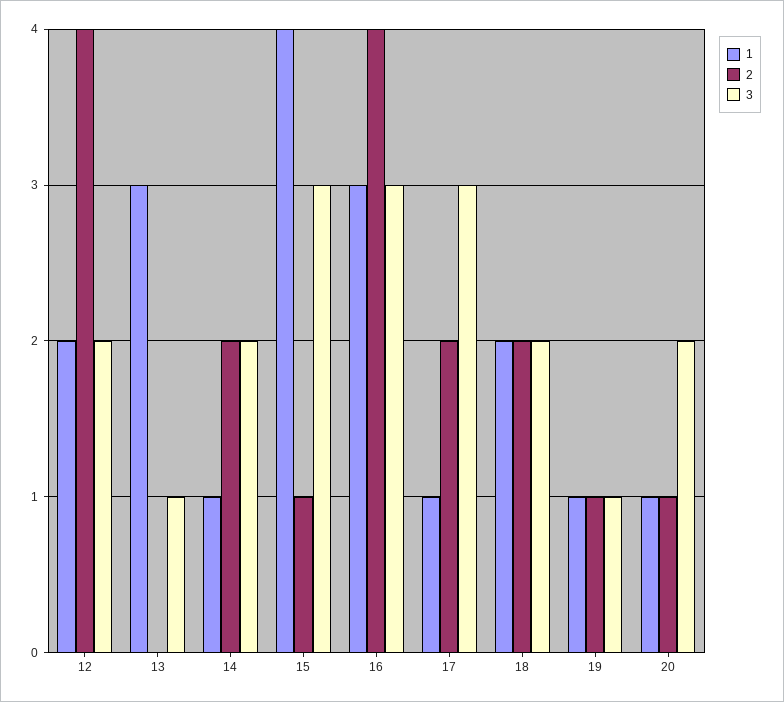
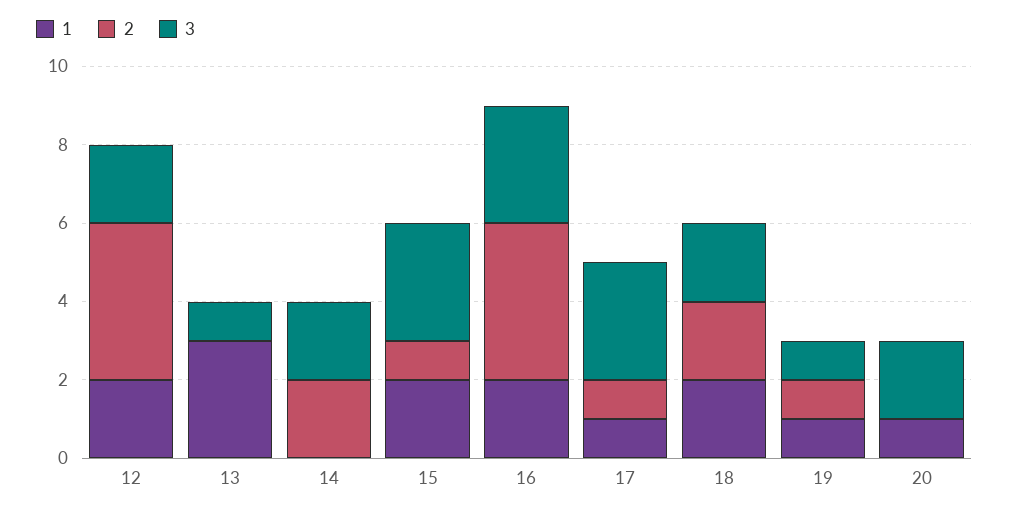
1, 14: 1 -> 0
1, 15: 4 -> 2
1, 16: 3 -> 2
2, 17: 2 -> 1
2, 20: 1 -> 0

